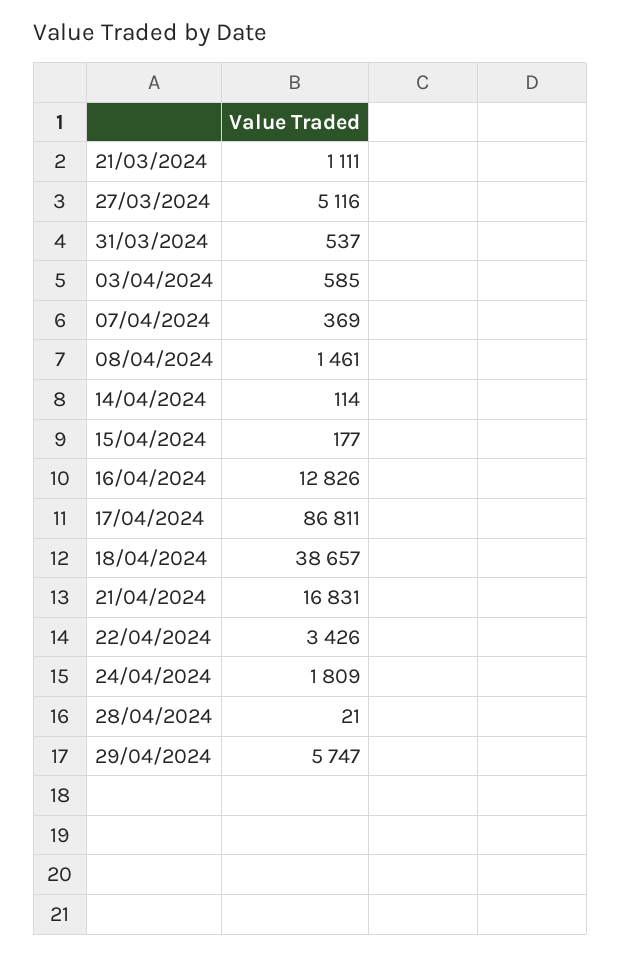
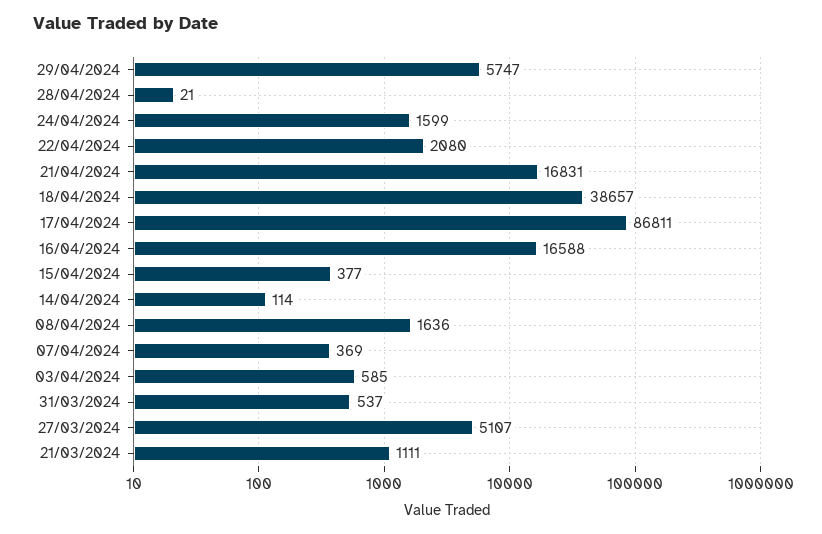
27/03/2024: 5116 -> 5107
08/04/2024: 1461 -> 1636
15/04/2024: 177 -> 377
16/04/2024: 12826 -> 16588
22/04/2024: 3426 -> 2080
24/04/2024: 1809 -> 1599

